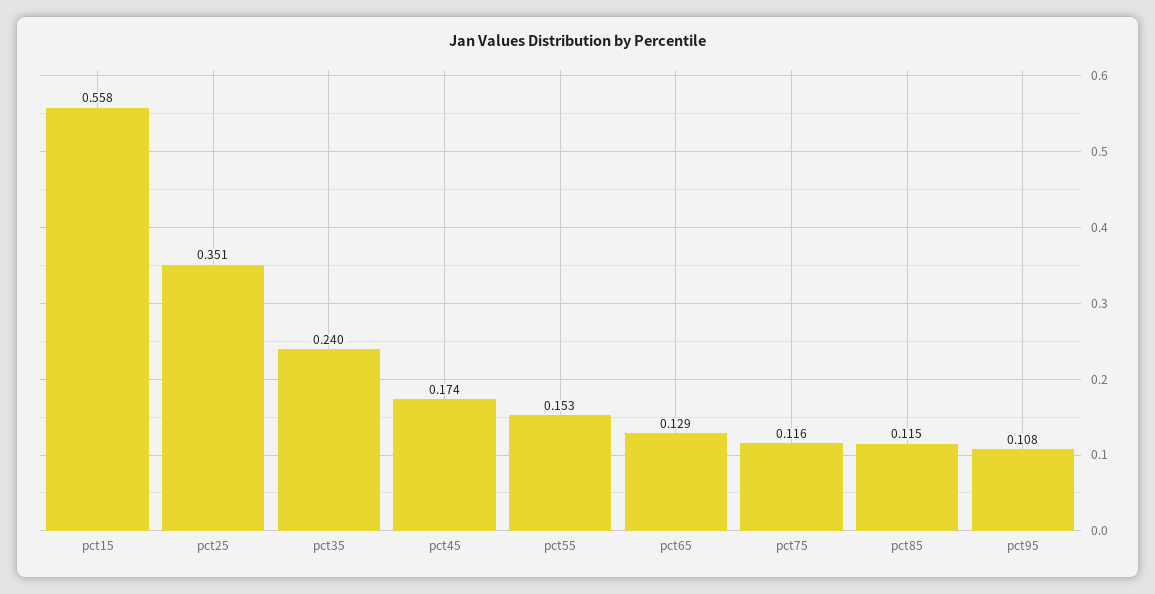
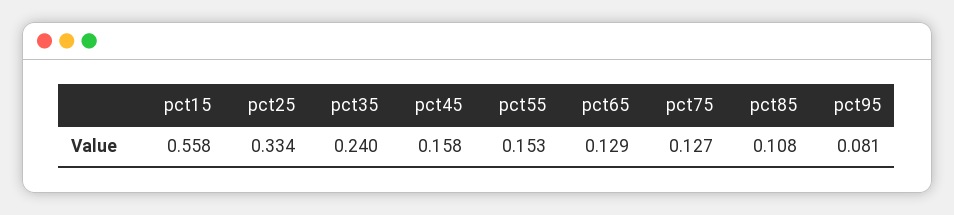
pct25: 0.351 -> 0.334
pct45: 0.174 -> 0.158
pct75: 0.116 -> 0.127
pct85: 0.115 -> 0.108
pct95: 0.108 -> 0.081

